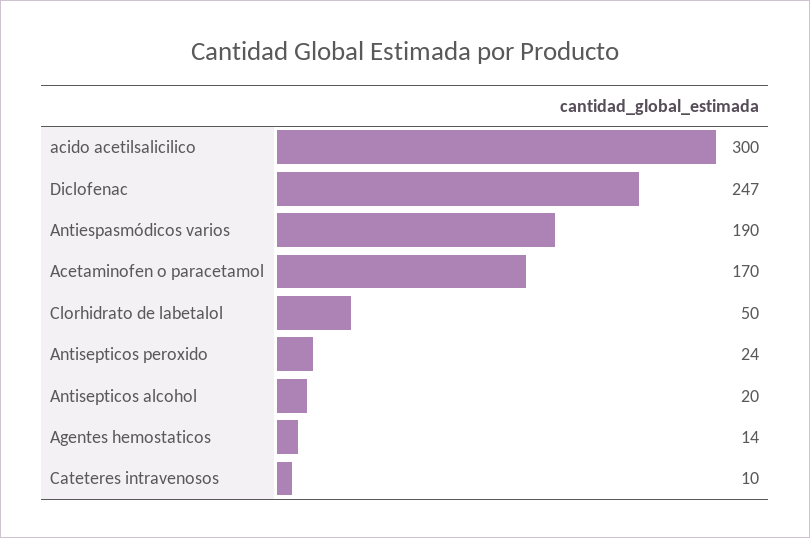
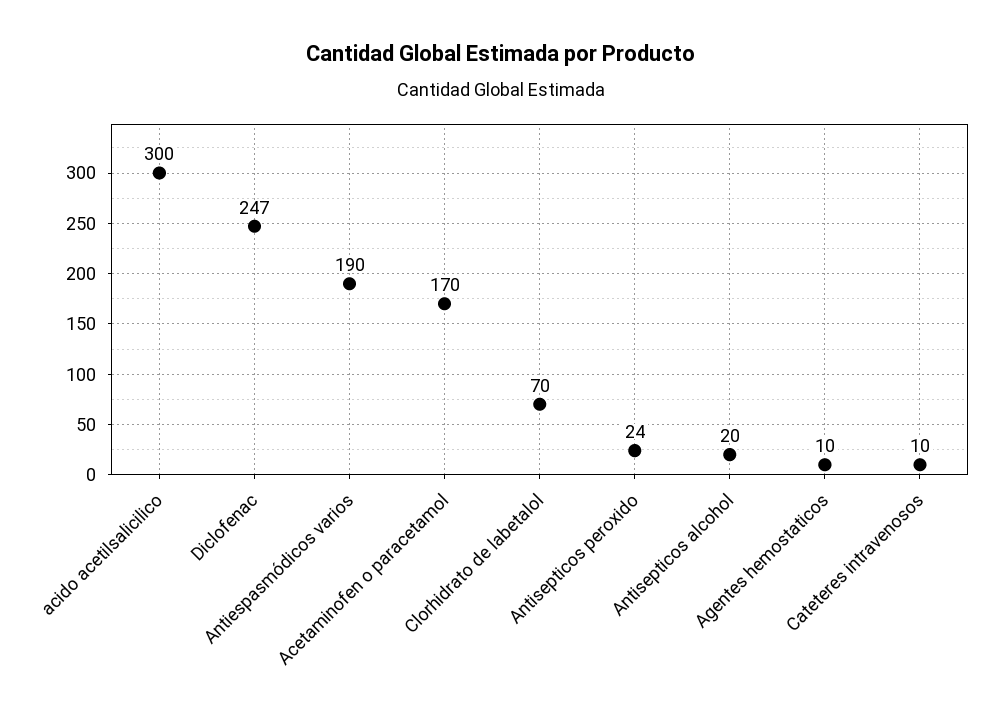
Clorhidrato de labetalol: 50 -> 70
Agentes hemostaticos: 14 -> 10

